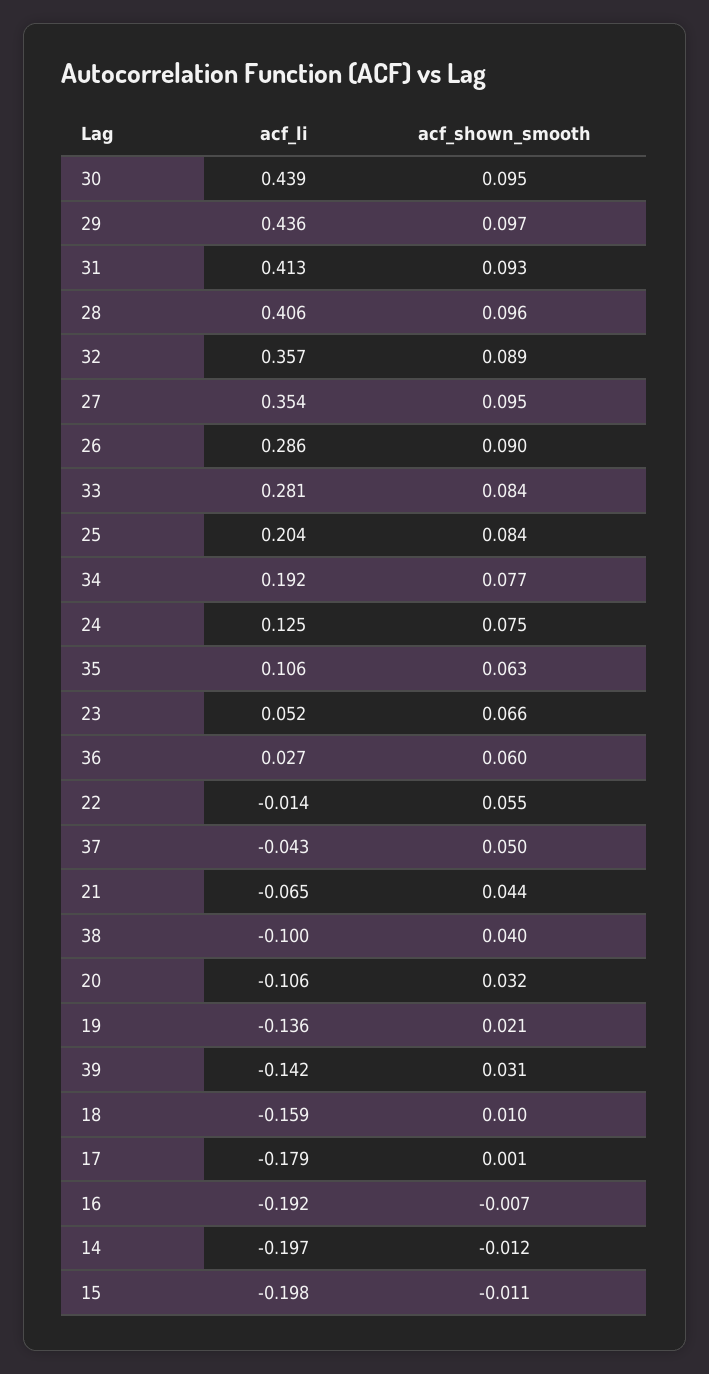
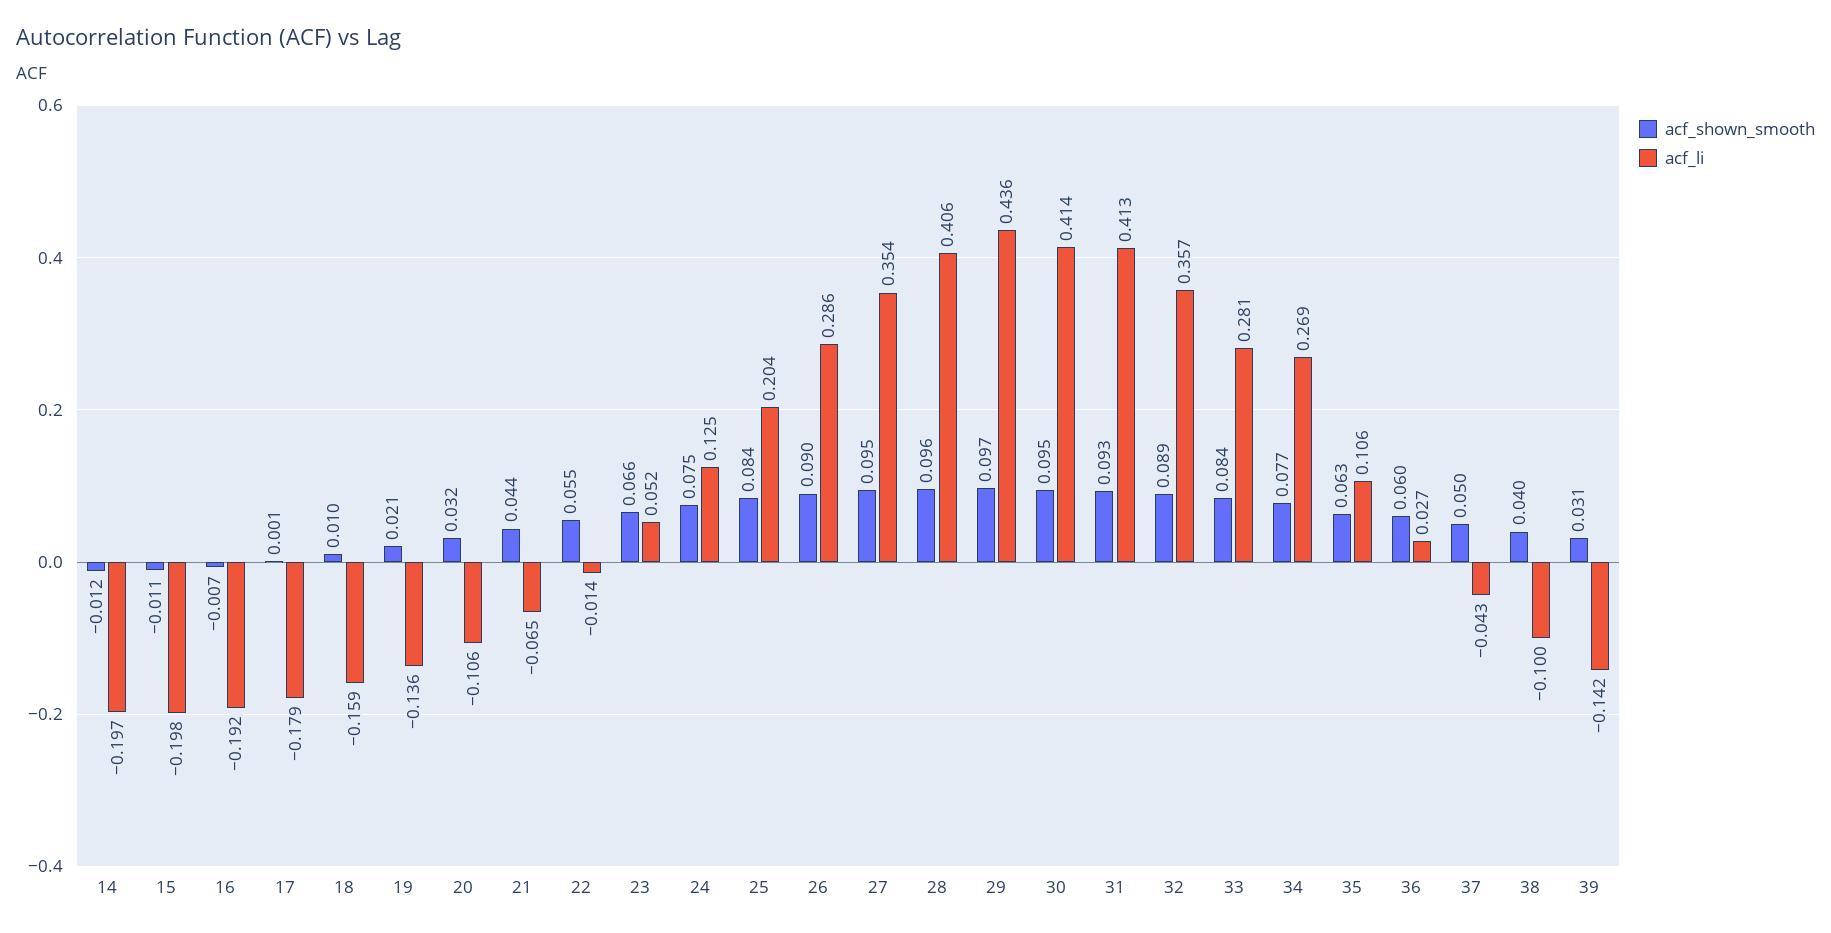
acf_li, 30: 0.439 -> 0.414
acf_li, 34: 0.192 -> 0.269

